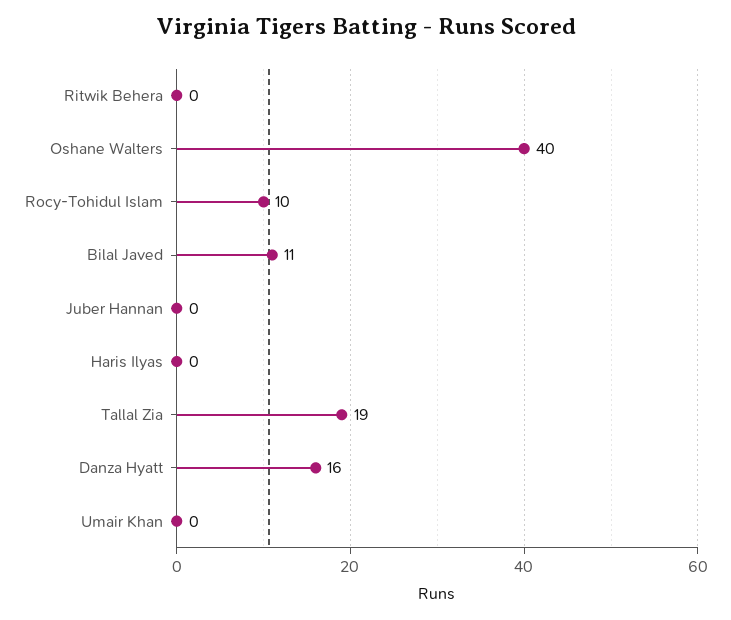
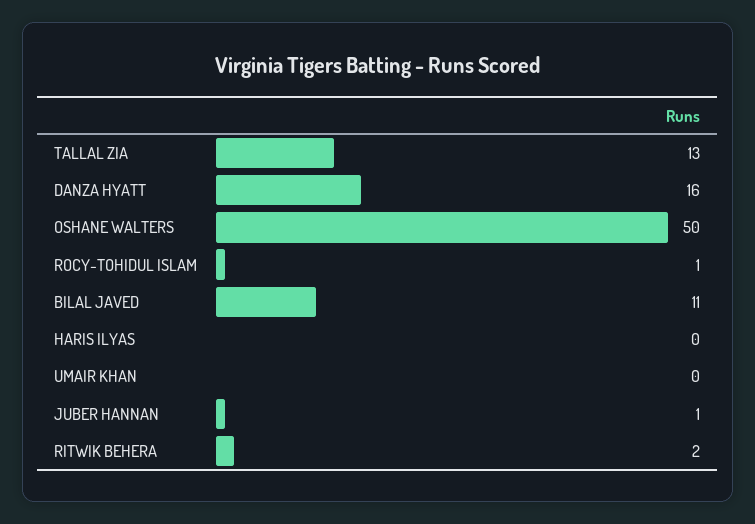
Ritwik Behera: 0 -> 2
Oshane Walters: 40 -> 50
Rocy-Tohidul Islam: 10 -> 1
Juber Hannan: 0 -> 1
Tallal Zia: 19 -> 13

